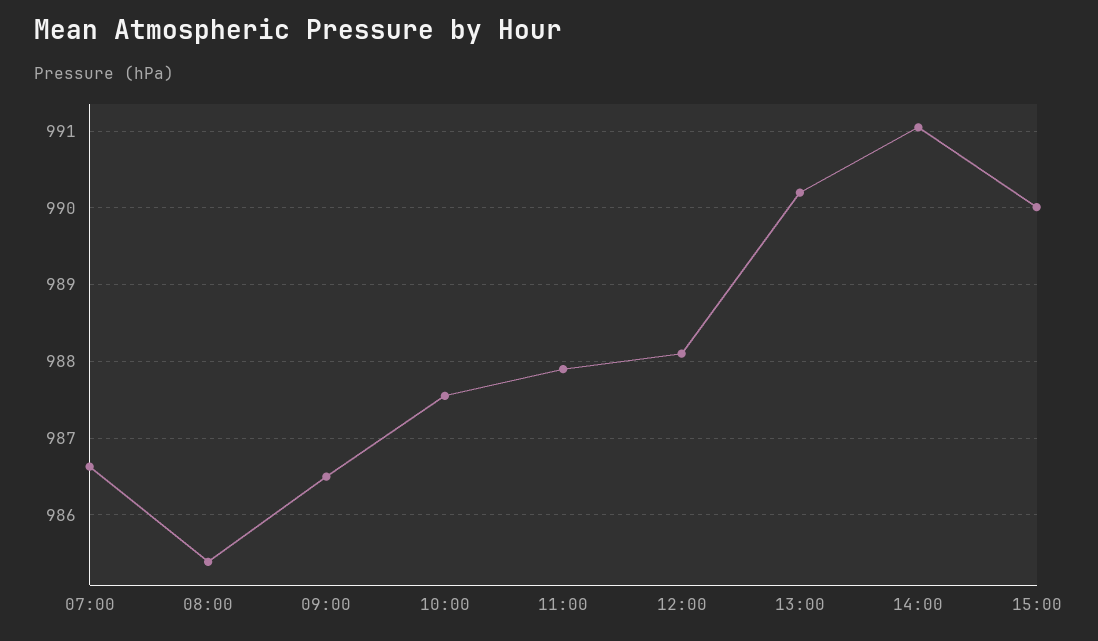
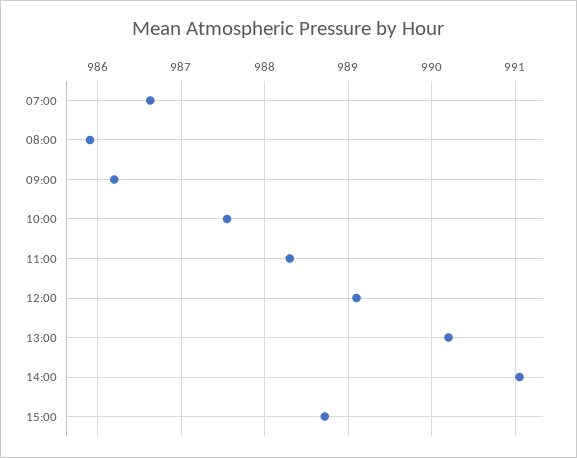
08:00: 985.4 -> 985.9
09:00: 986.5 -> 986.2
11:00: 987.9 -> 988.3
12:00: 988.1 -> 989.1
15:00: 990 -> 988.7

